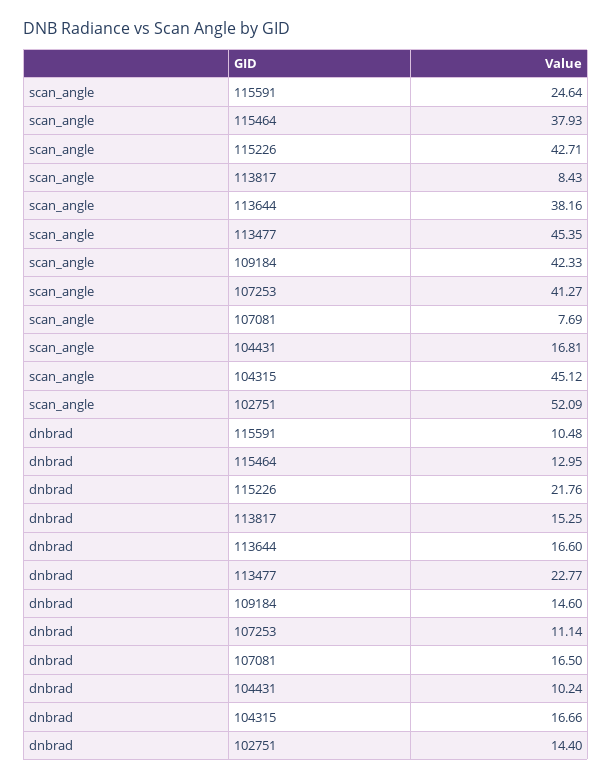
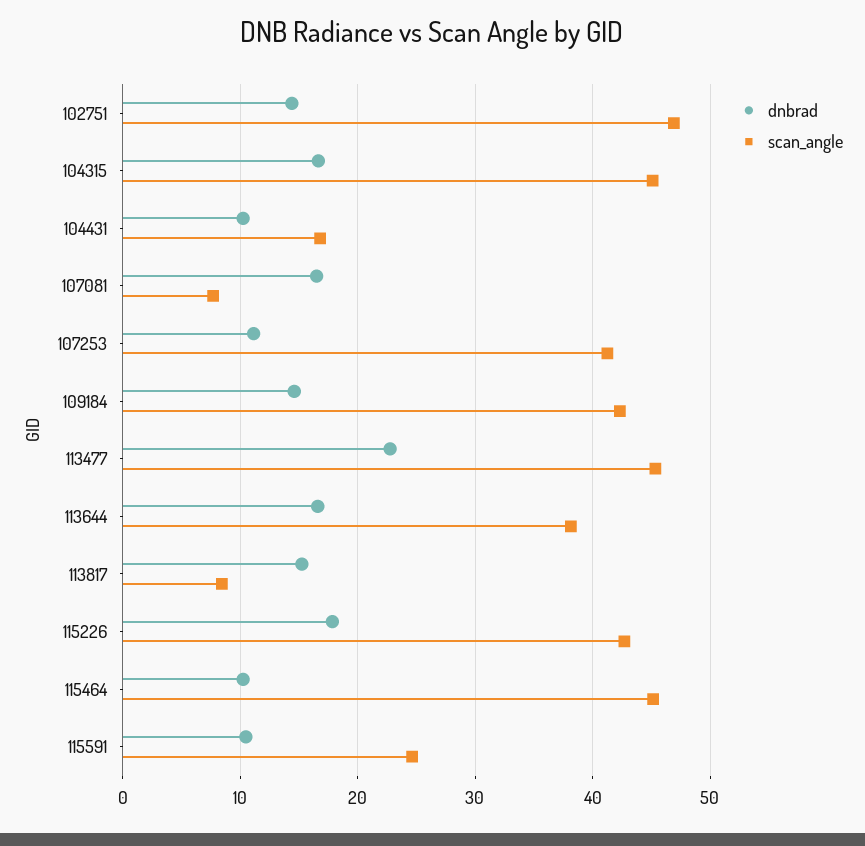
scan_angle, 115464: 37.93 -> 45
scan_angle, 102751: 52.09 -> 47
dnbrad, 115464: 12.95 -> 10
dnbrad, 115226: 21.76 -> 18

